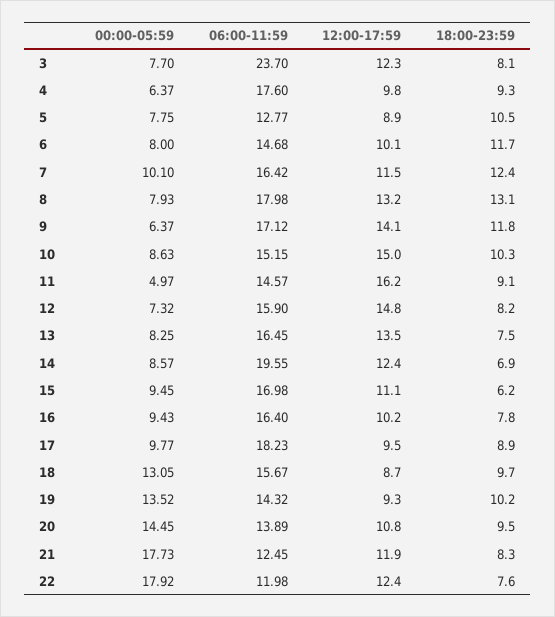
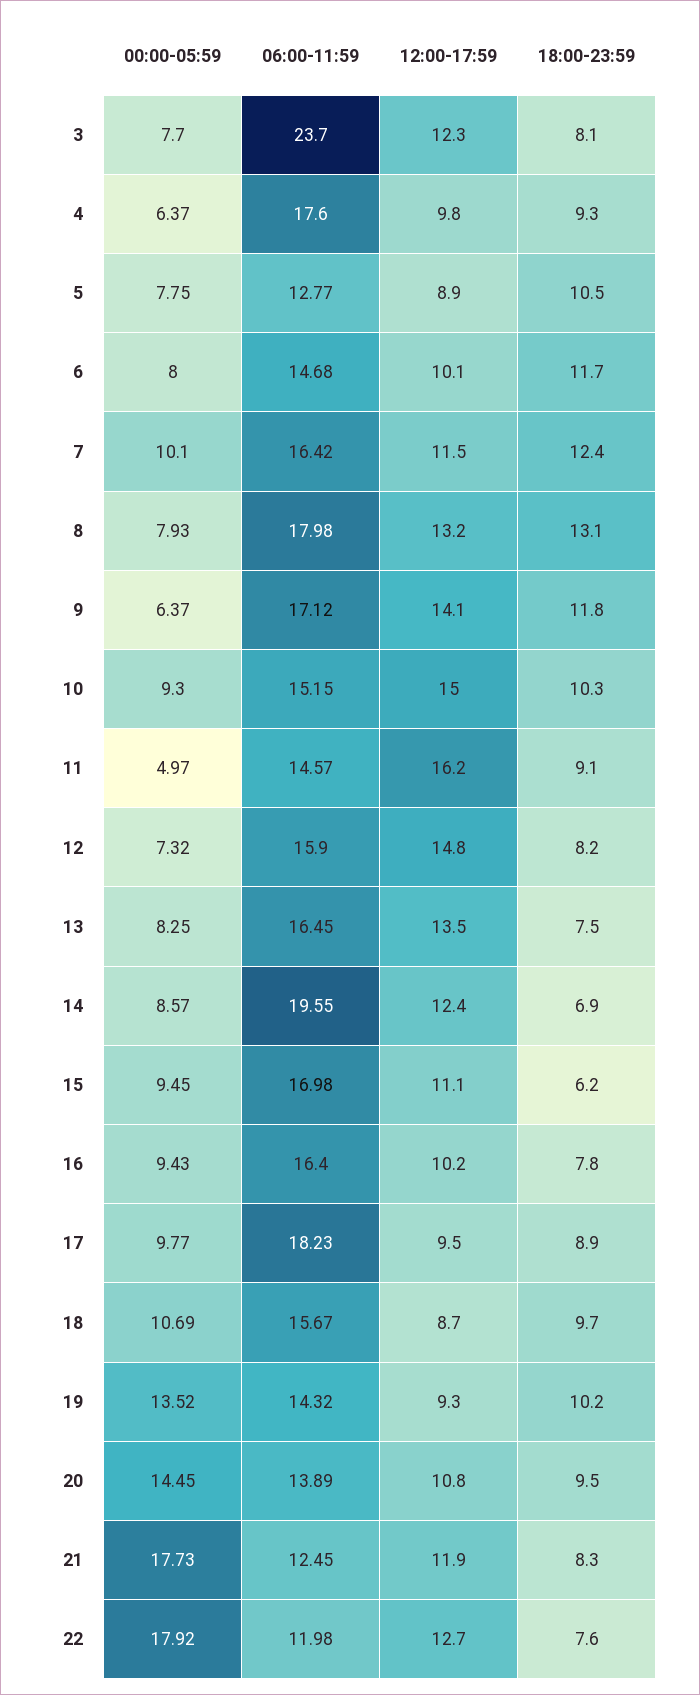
00:00-05:59, 10: 8.63 -> 9.3
00:00-05:59, 18: 13.05 -> 10.69
12:00-17:59, 22: 12.4 -> 12.7

